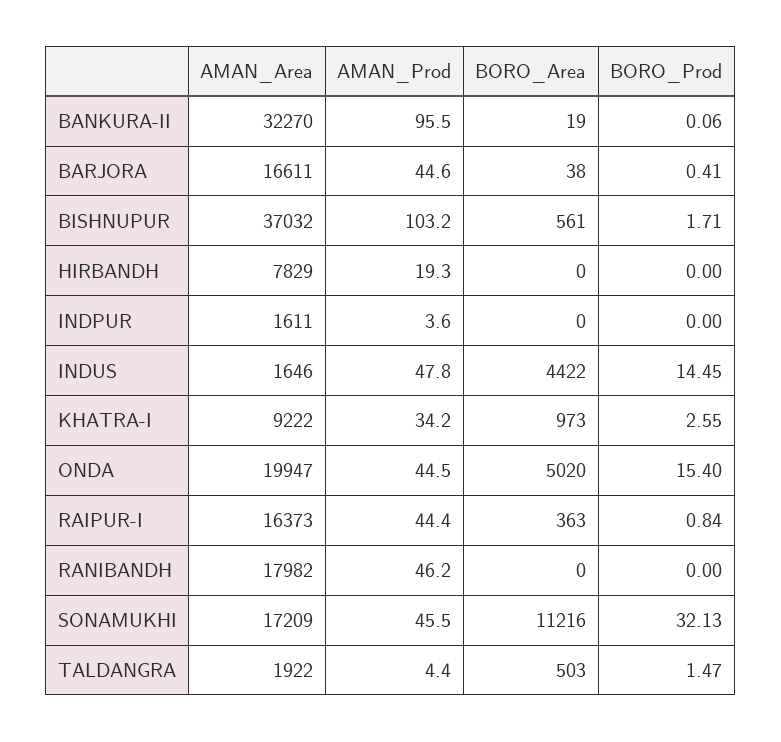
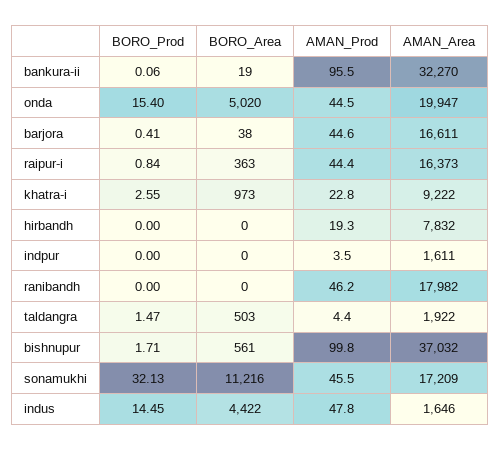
AMAN_Prod, BISHNUPUR: 103.2 -> 99.8
AMAN_Area, HIRBANDH: 7829 -> 7832
AMAN_Prod, INDPUR: 3.6 -> 3.5
AMAN_Prod, KHATRA-I: 34.2 -> 22.8

